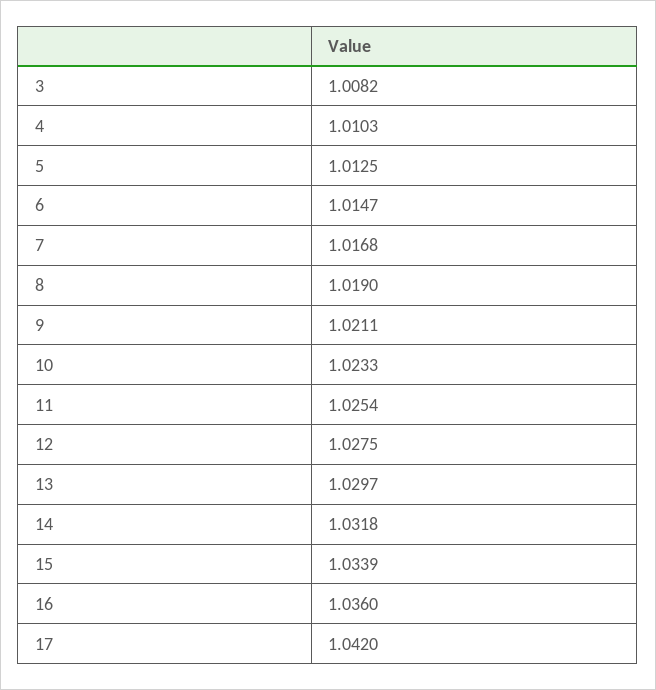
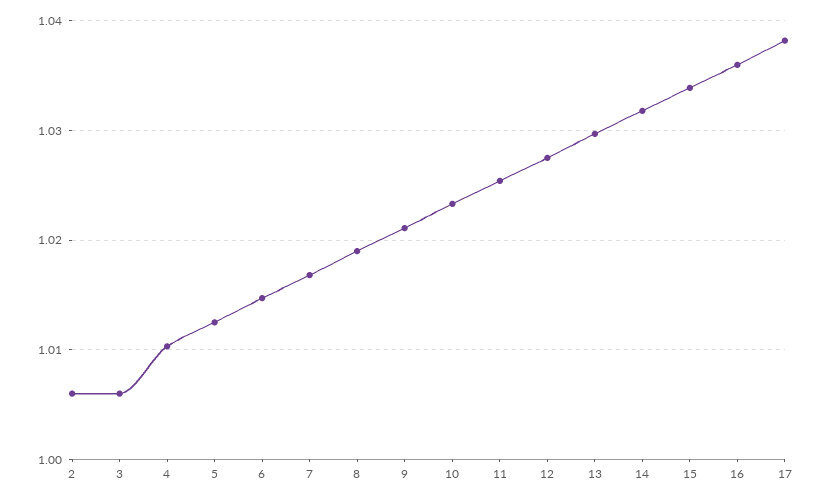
3: 1.0082 -> 1.006
17: 1.042 -> 1.038
2: none -> 1.006

